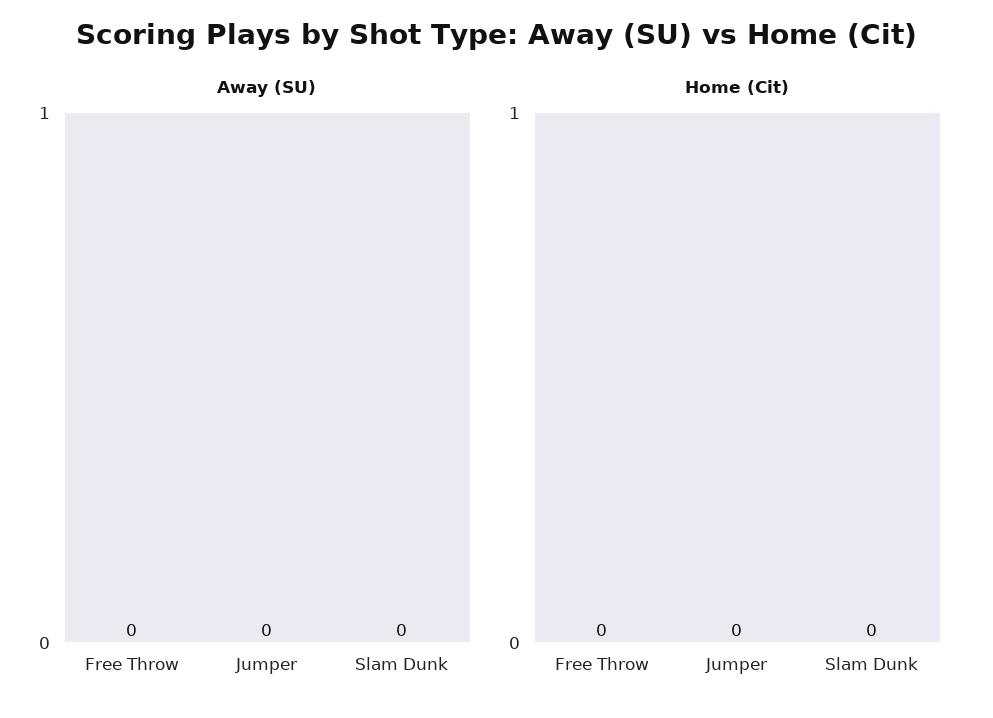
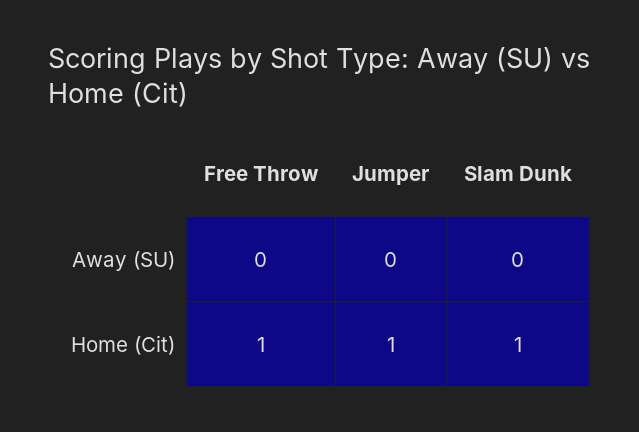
Home (Cit), Free Throw: 0 -> 1
Home (Cit), Jumper: 0 -> 1
Home (Cit), Slam Dunk: 0 -> 1

